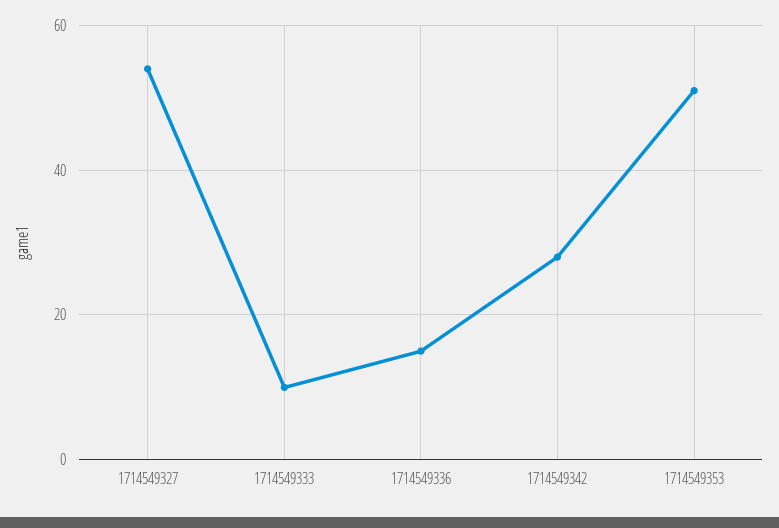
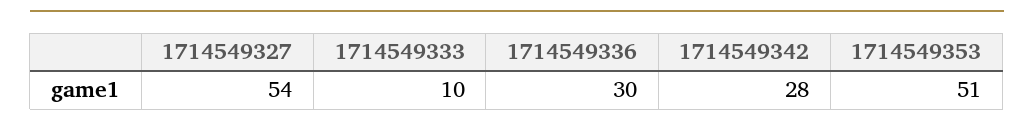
1714549336: 15 -> 30

